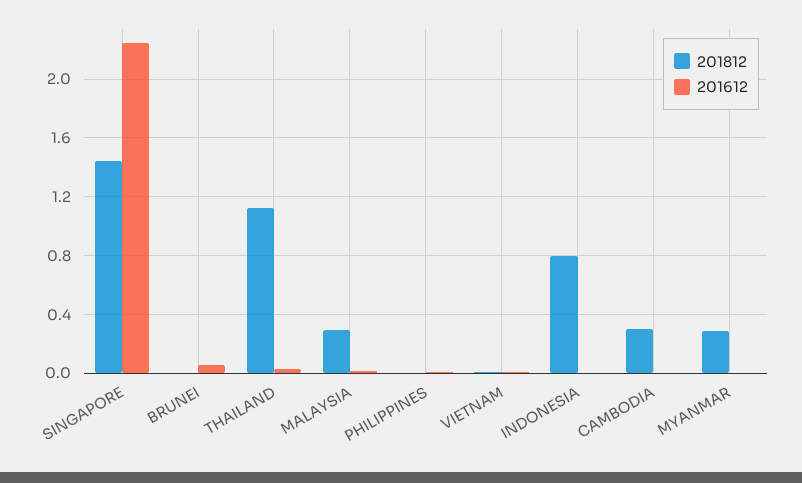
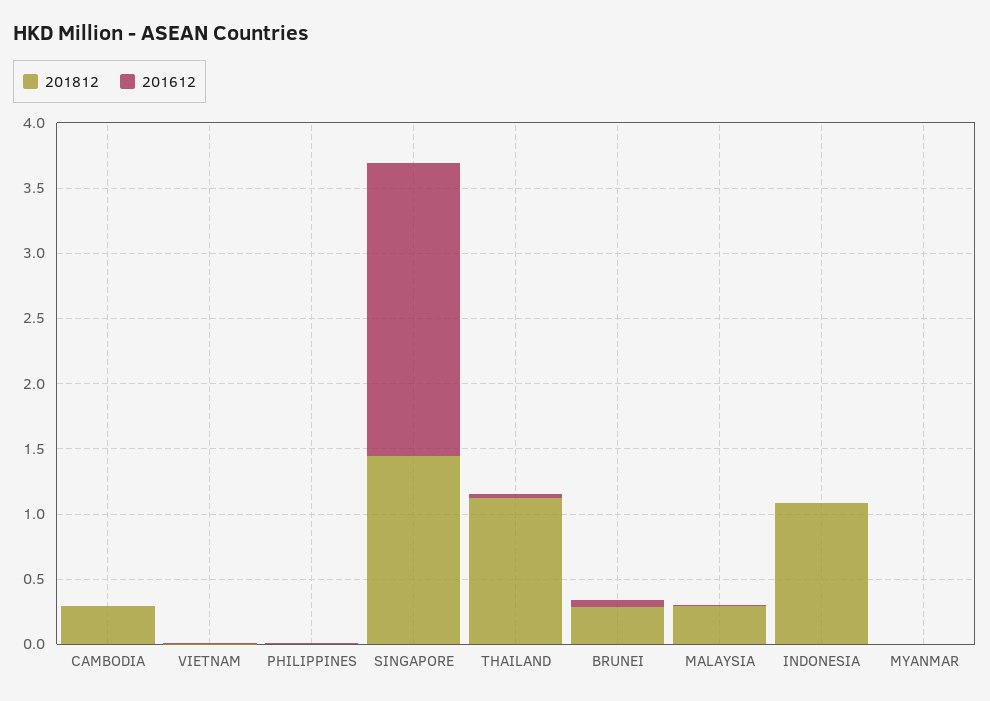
201812, BRUNEI: 0 -> 0.3
201812, INDONESIA: 0.8 -> 1.1
201812, MYANMAR: 0.3 -> 0

